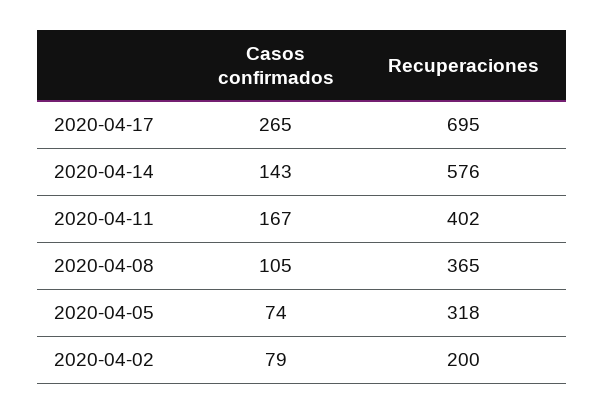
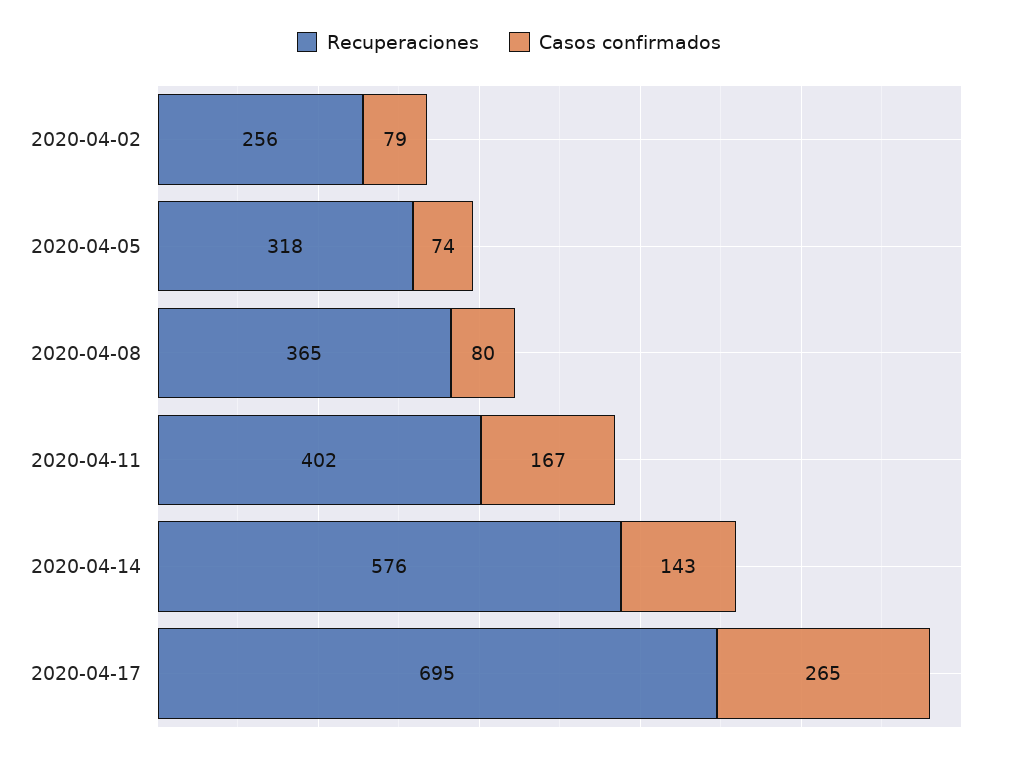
Casos confirmados, 2020-04-08: 105 -> 80
Recuperaciones, 2020-04-02: 200 -> 256

